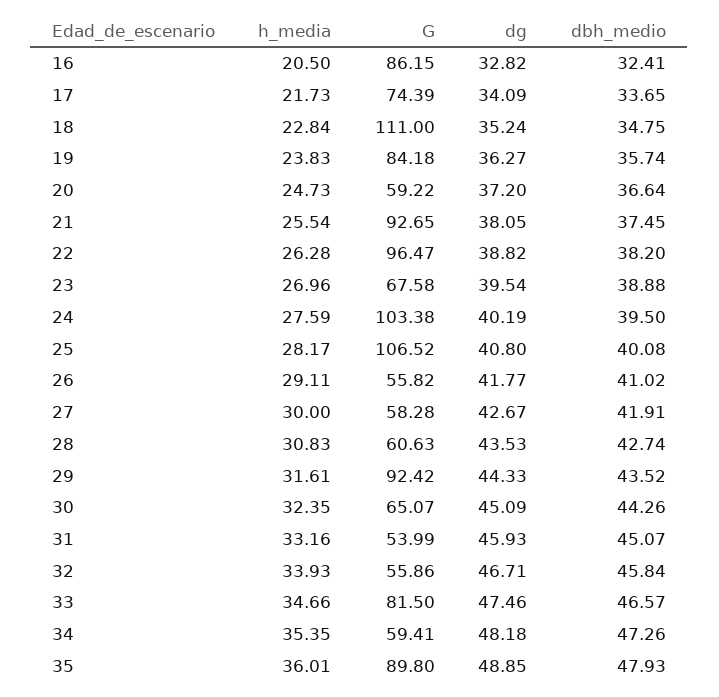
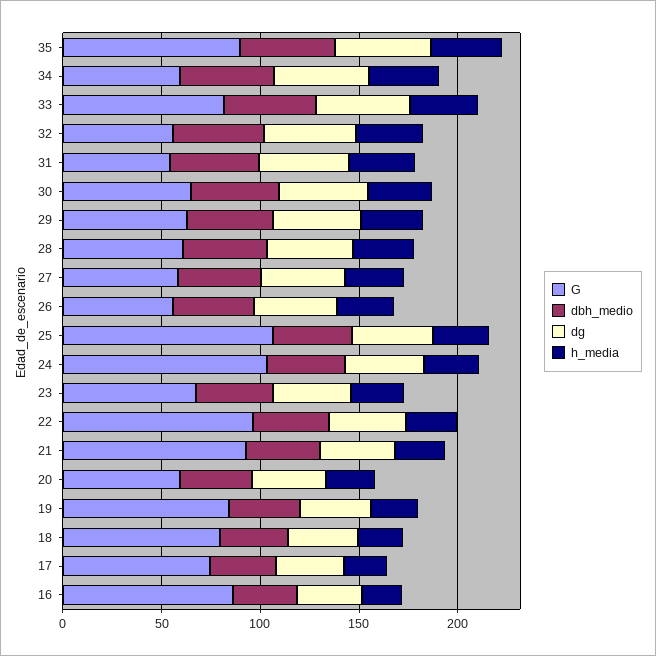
G, 18: 111 -> 80
G, 29: 92.42 -> 60

